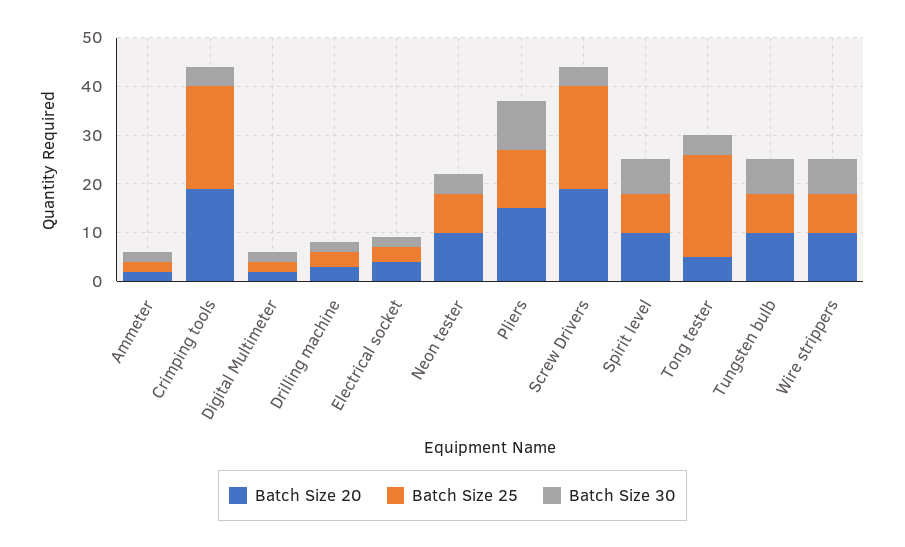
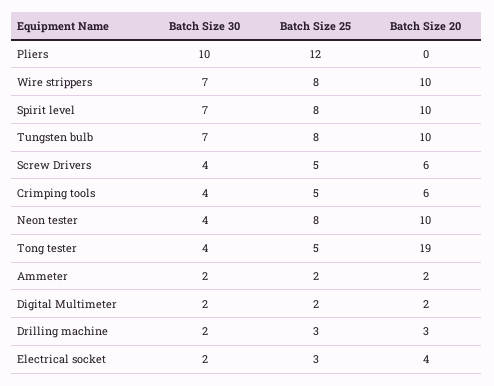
Batch Size 20, Crimping tools: 20 -> 6
Batch Size 25, Crimping tools: 20 -> 5
Batch Size 20, Pliers: 15 -> 0
Batch Size 20, Screw Drivers: 20 -> 6
Batch Size 25, Screw Drivers: 20 -> 5
Batch Size 20, Tong tester: 5 -> 19
Batch Size 25, Tong tester: 20 -> 5

